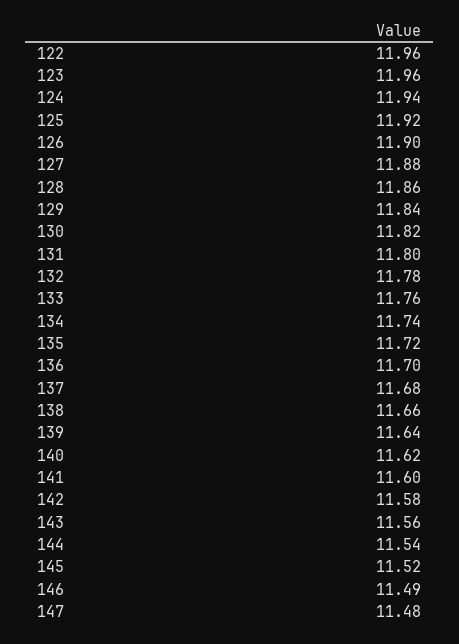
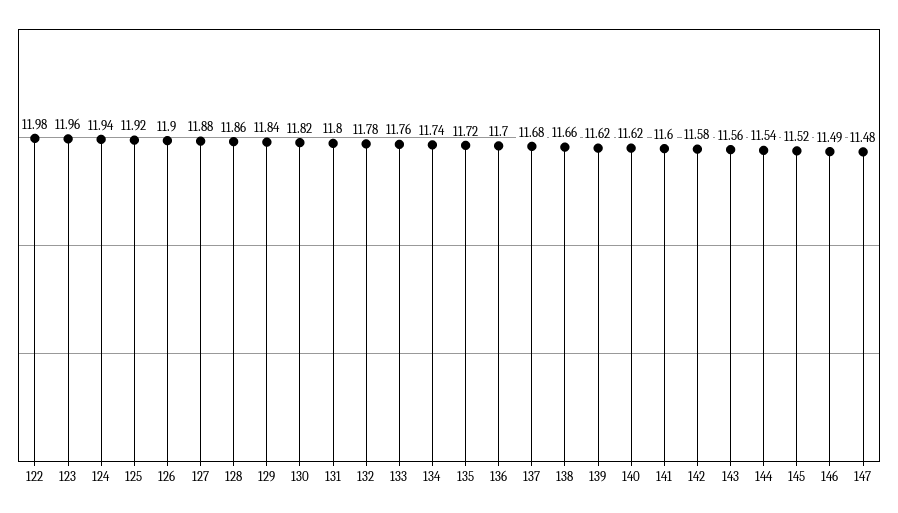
122: 11.96 -> 11.98
139: 11.64 -> 11.62

